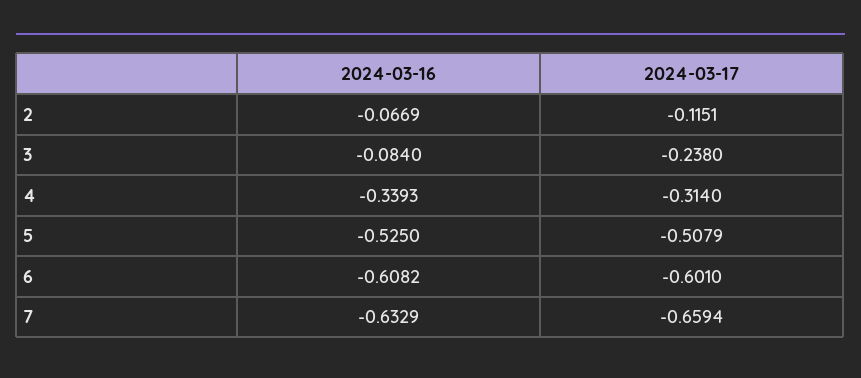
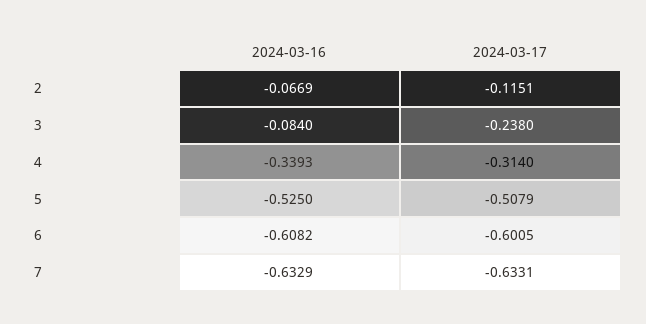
2024-03-17, 6: -0.601 -> -0.6005
2024-03-17, 7: -0.6594 -> -0.6331

